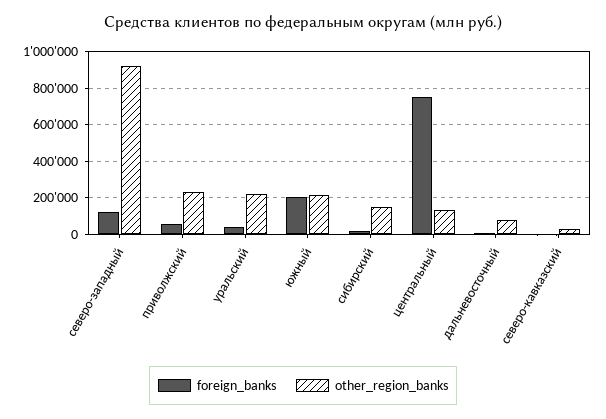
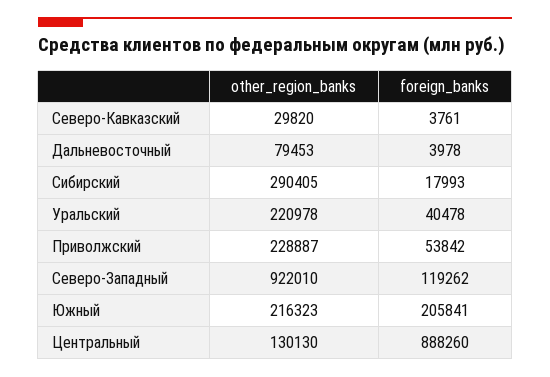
other_region_banks, сибирский: 150000 -> 290405
foreign_banks, центральный: 750000 -> 888260

